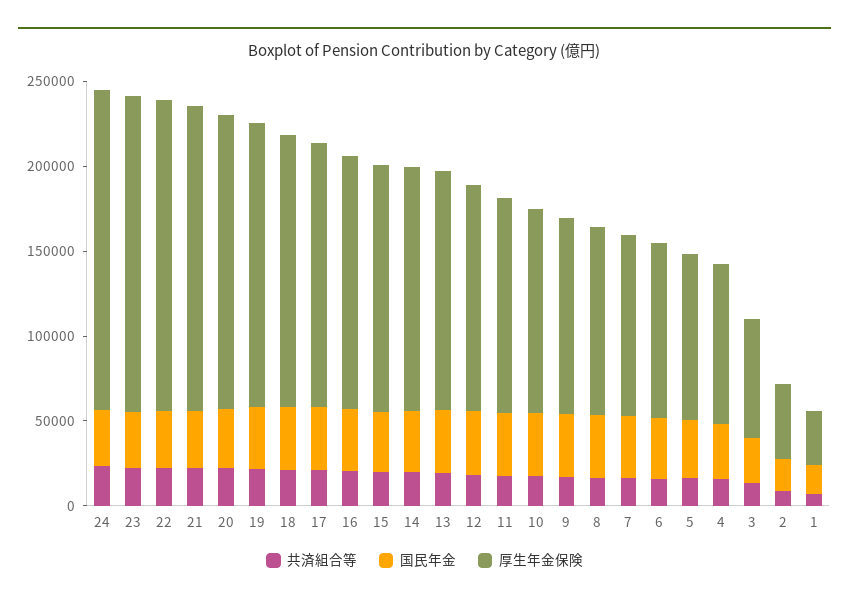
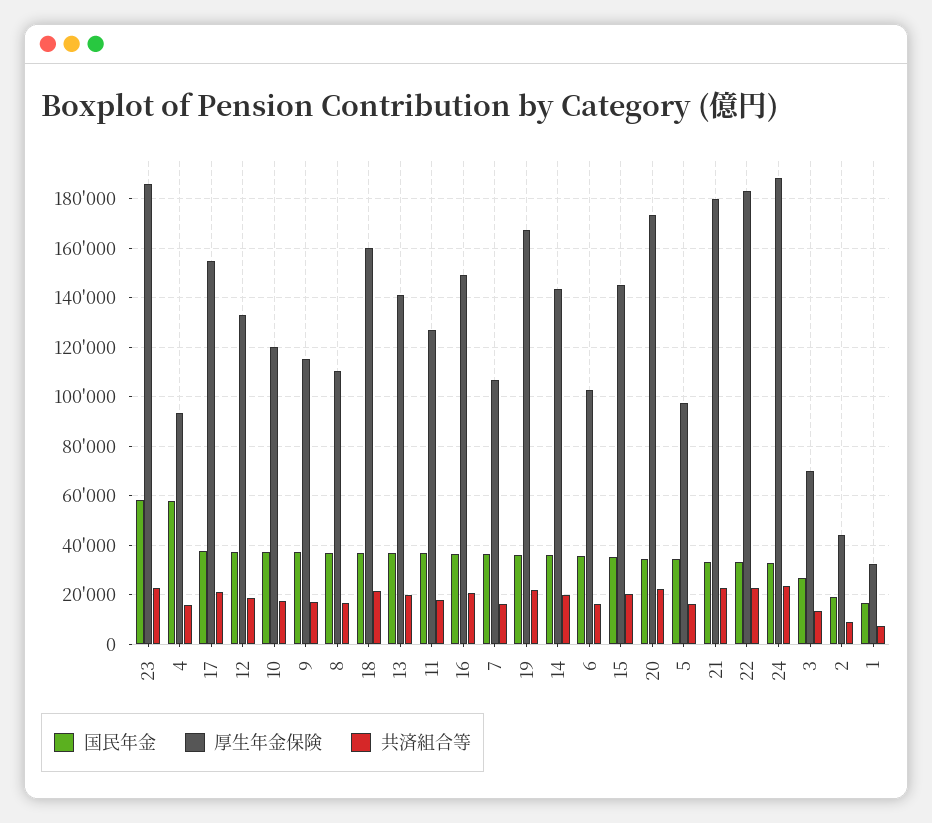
国民年金, 23: 30000 -> 57500
国民年金, 4: 30000 -> 57500

